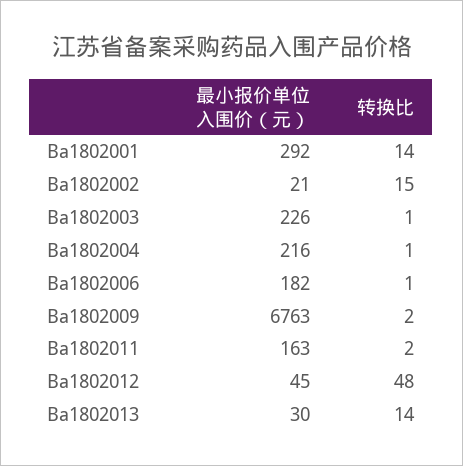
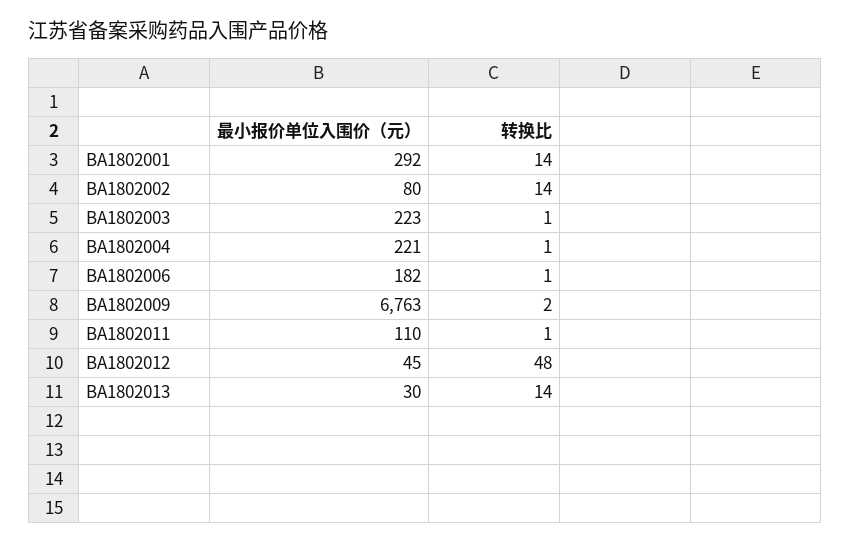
最小报价单位入围价（元）, Ba1802002: 21 -> 80
转换比, Ba1802002: 15 -> 14
最小报价单位入围价（元）, Ba1802003: 226 -> 223
最小报价单位入围价（元）, Ba1802004: 216 -> 221
最小报价单位入围价（元）, Ba1802011: 163 -> 110
转换比, Ba1802011: 2 -> 1

